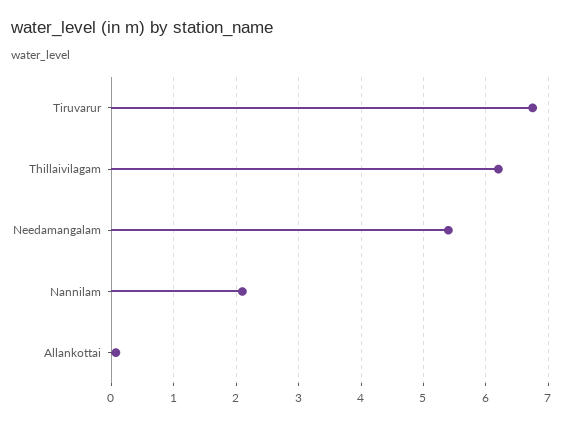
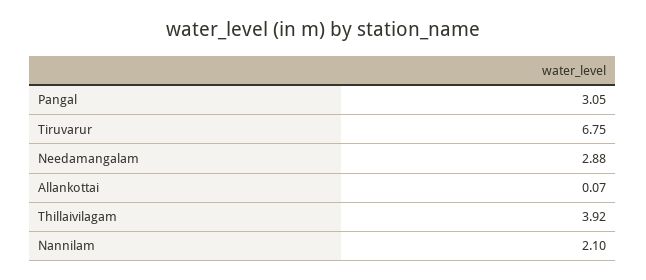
Thillaivilagam: 6.2 -> 3.92
Needamangalam: 5.4 -> 2.88
Pangal: none -> 3.05

